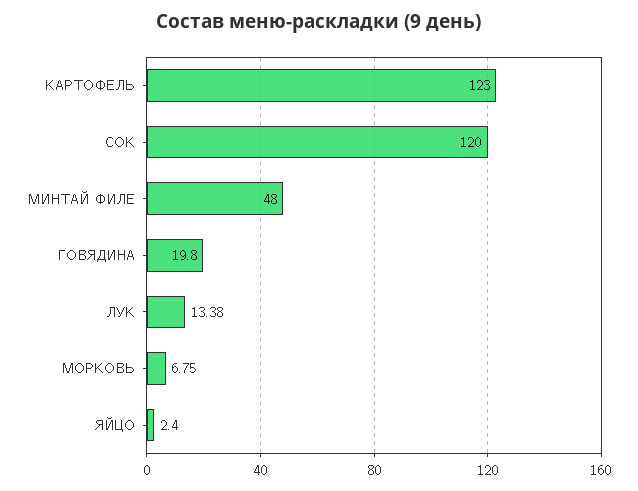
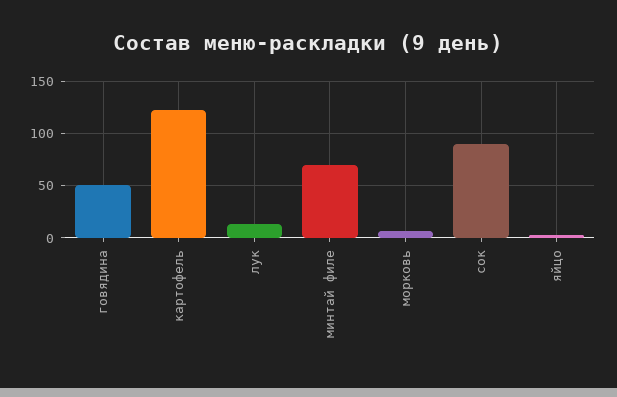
СОК: 120 -> 90
МИНТАЙ ФИЛЕ: 48 -> 70
ГОВЯДИНА: 19.8 -> 50

